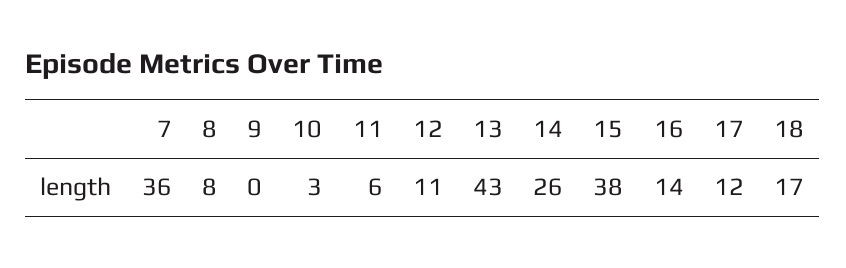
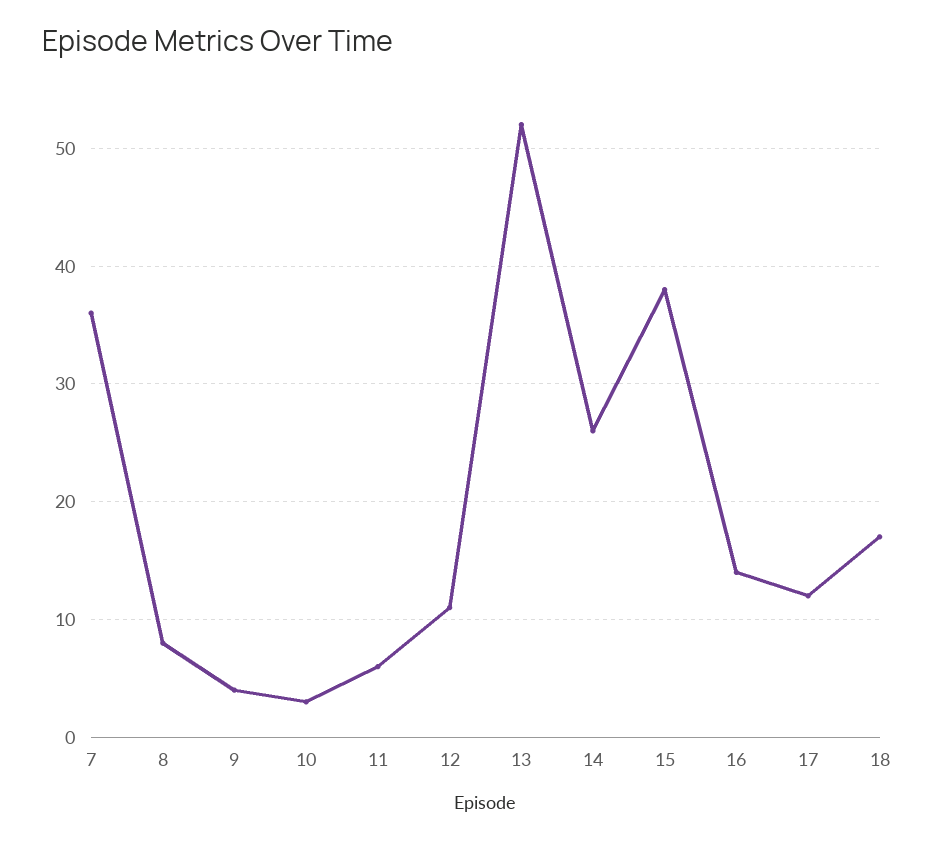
9: 0 -> 4
13: 43 -> 52

